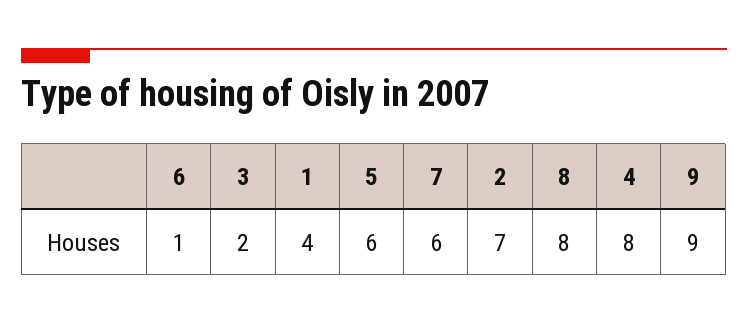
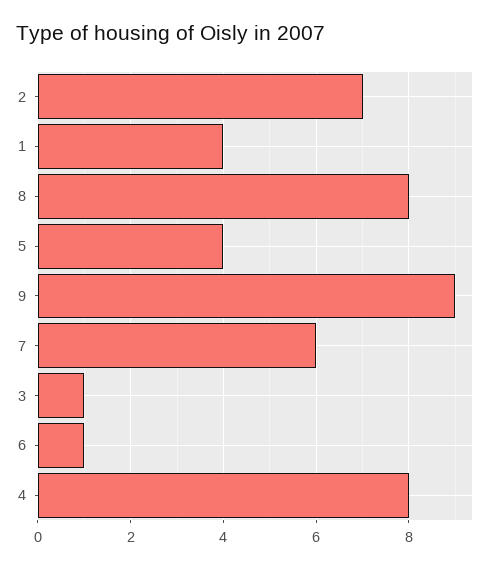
3: 2 -> 1
5: 6 -> 4

